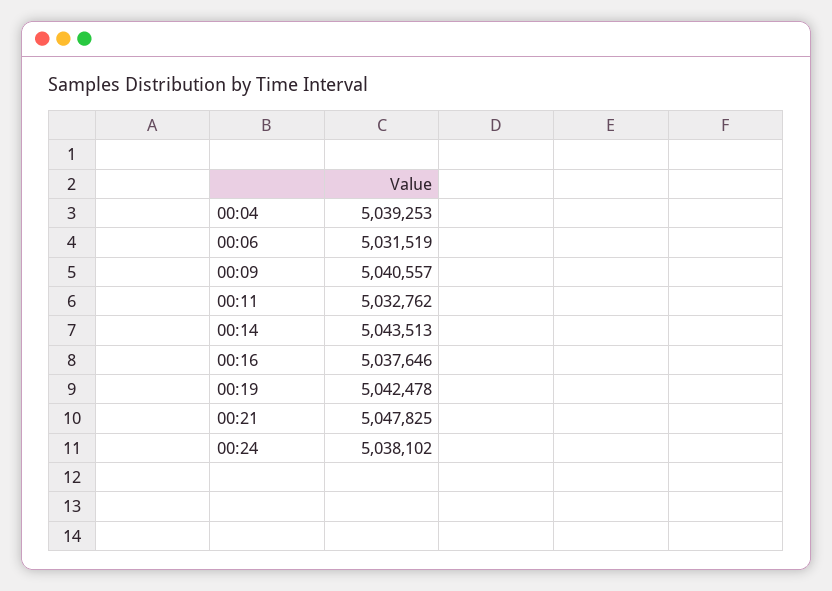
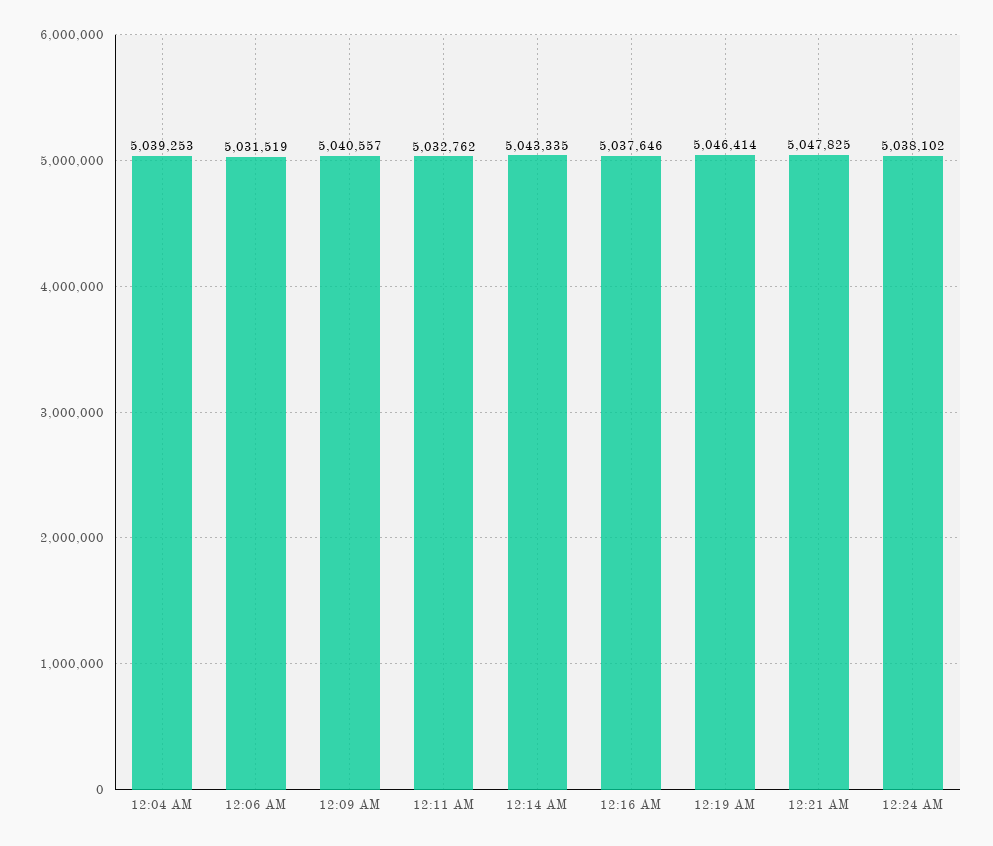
00:14: 5043513 -> 5043335
00:19: 5042478 -> 5046414

